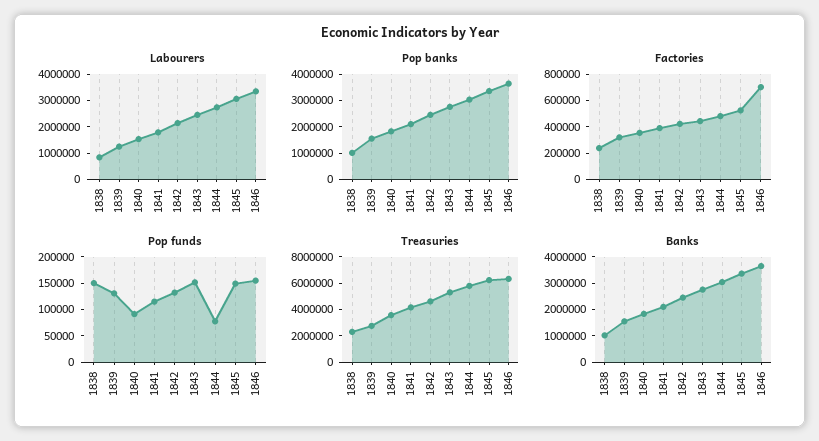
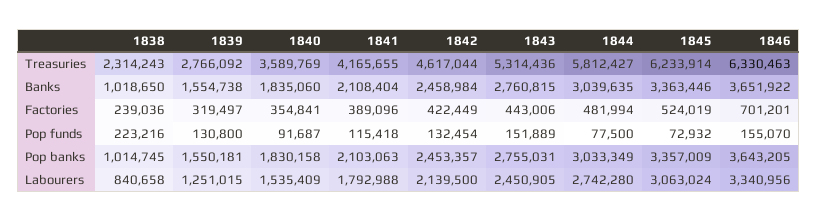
Pop funds, 1838: 150000 -> 223216
Pop funds, 1845: 150000 -> 72932

